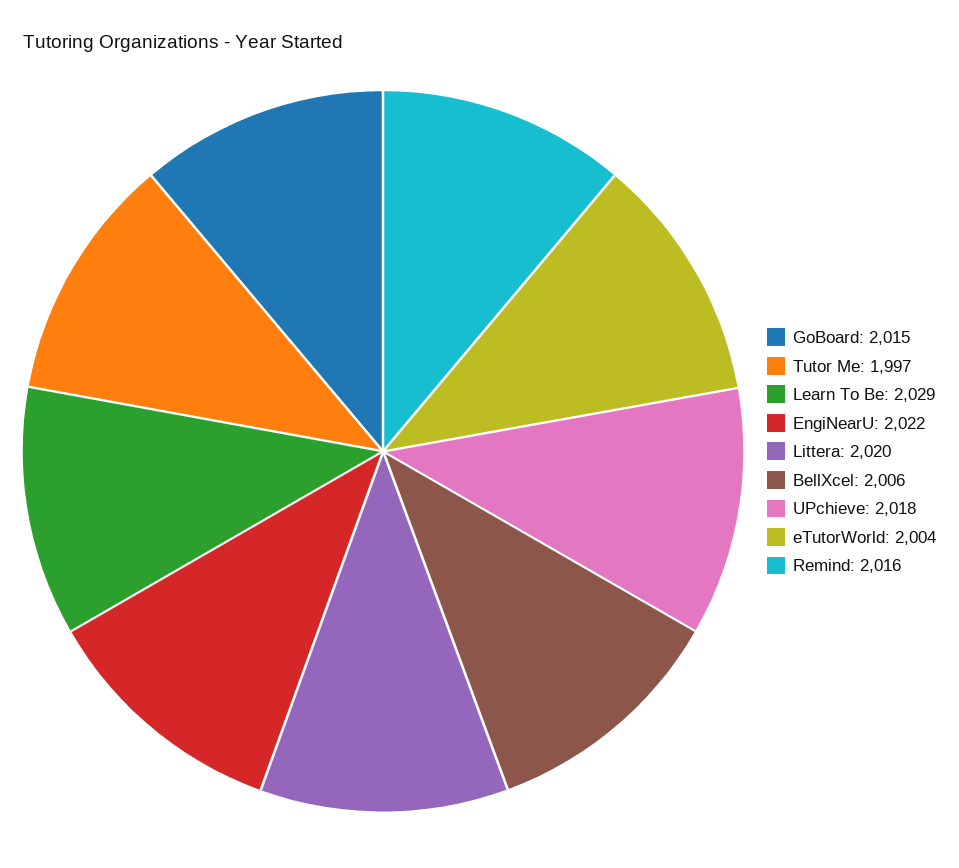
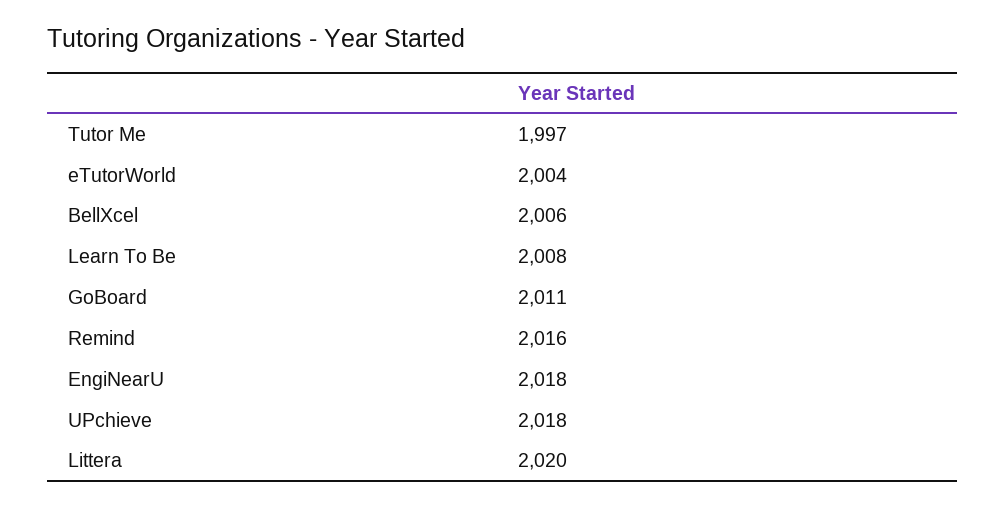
GoBoard: 2015 -> 2011
Learn To Be: 2029 -> 2008
EngiNearU: 2022 -> 2018

